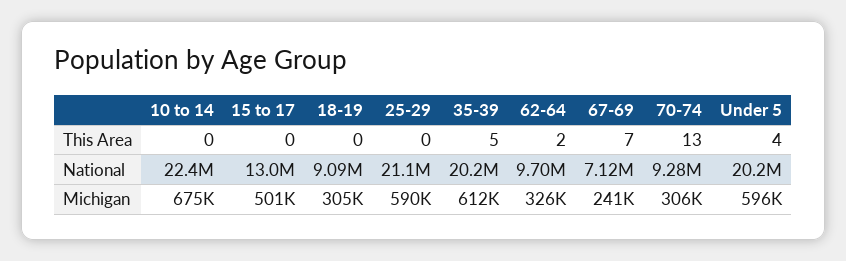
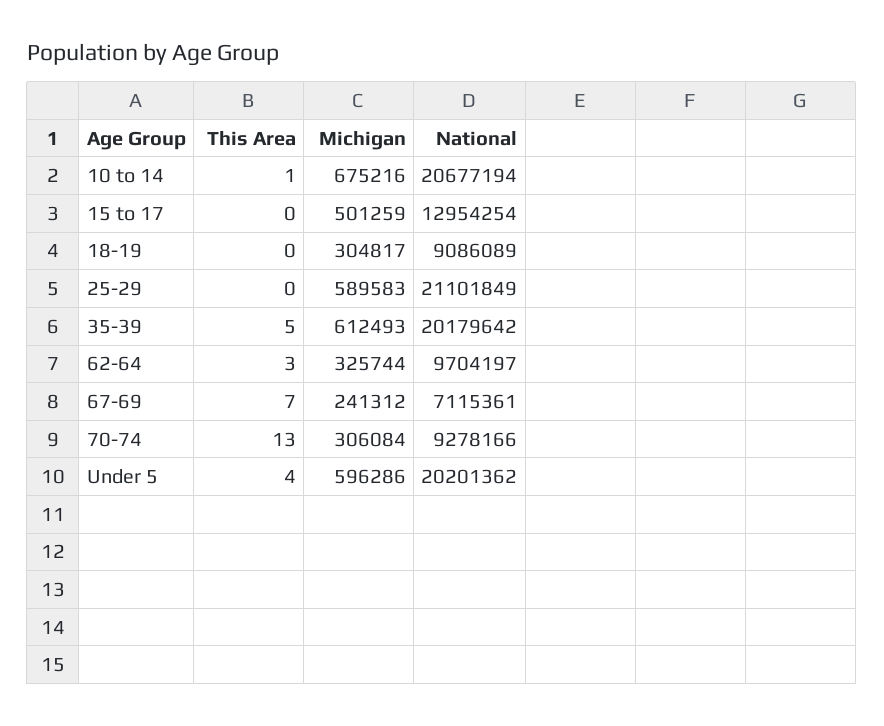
10 to 14, This Area: 0 -> 1
62-64, This Area: 2 -> 3
10 to 14, National: 22400000 -> 20677194

